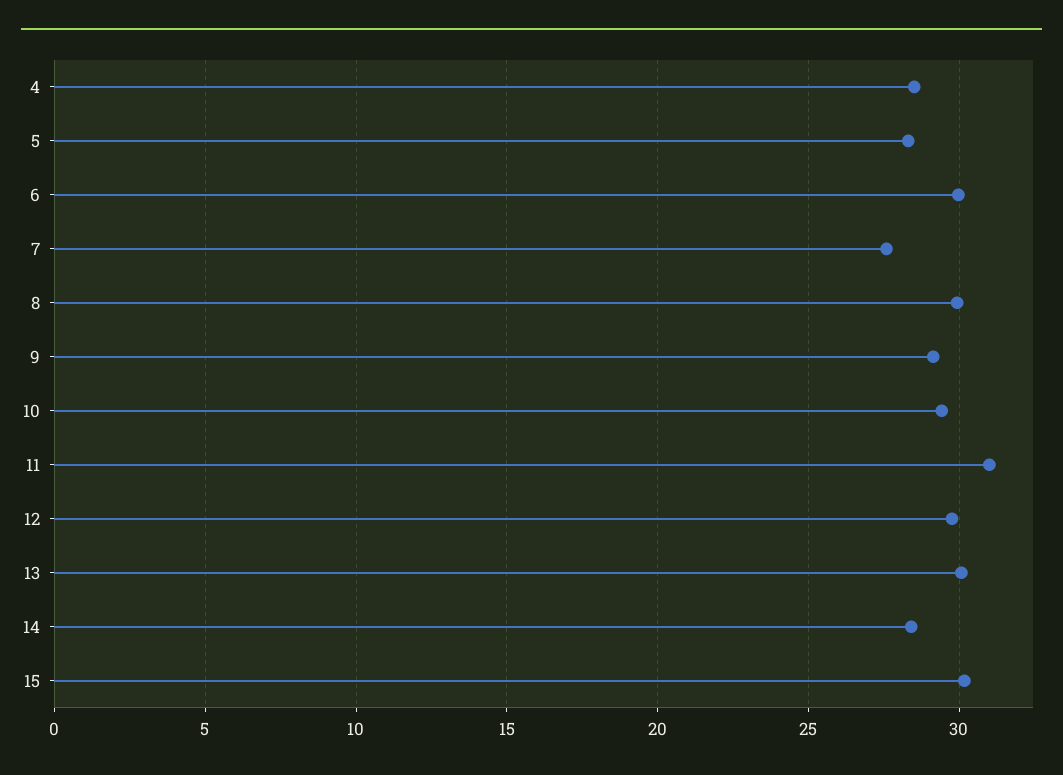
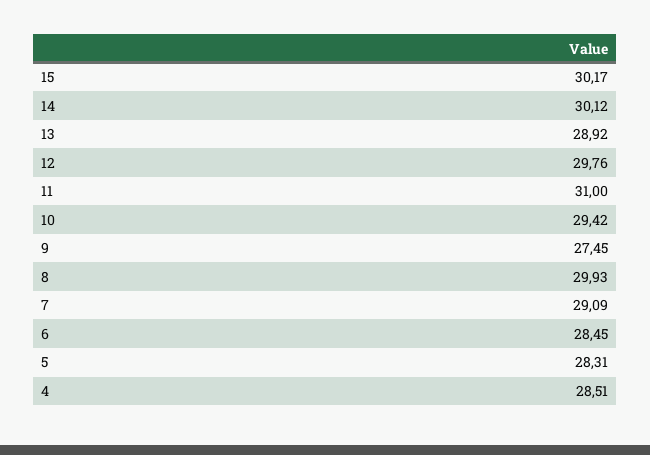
6: 30 -> 28.45
7: 27.5 -> 29.09
9: 29 -> 27.45
13: 30 -> 28.92
14: 28.5 -> 30.12

